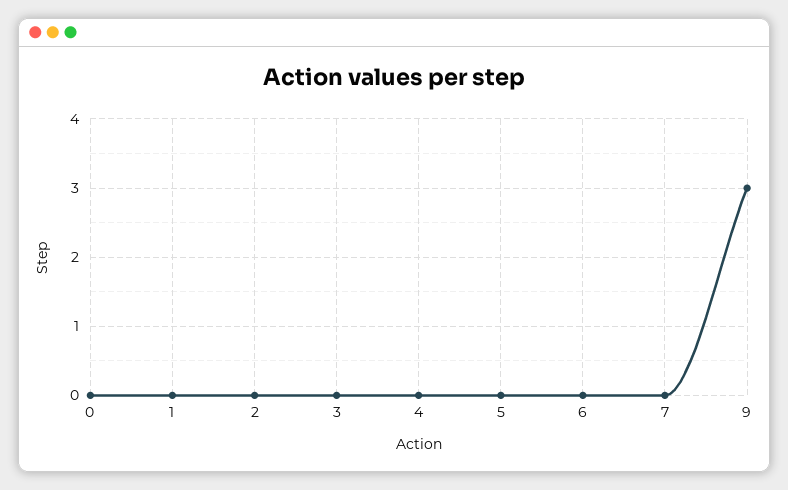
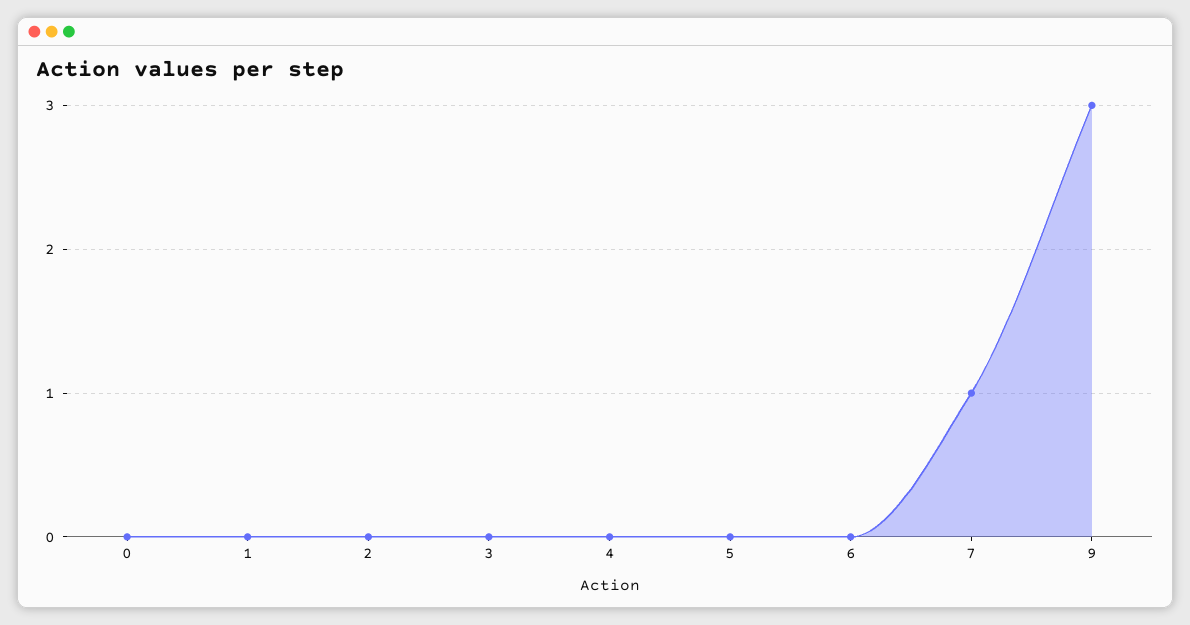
7: 0 -> 1

